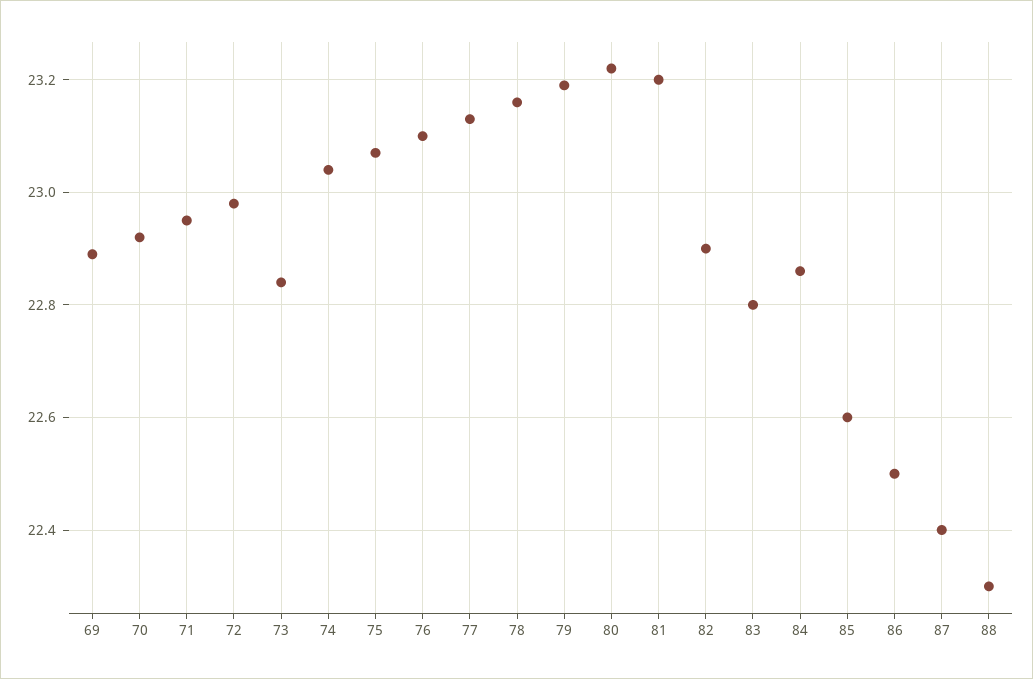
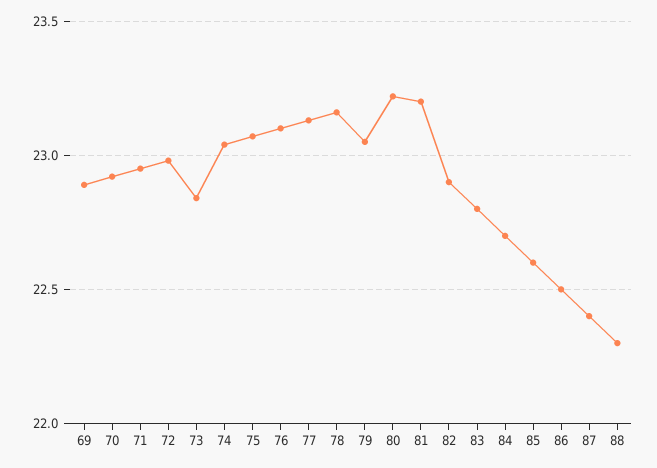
79: 23.2 -> 23.05
84: 22.85 -> 22.7

